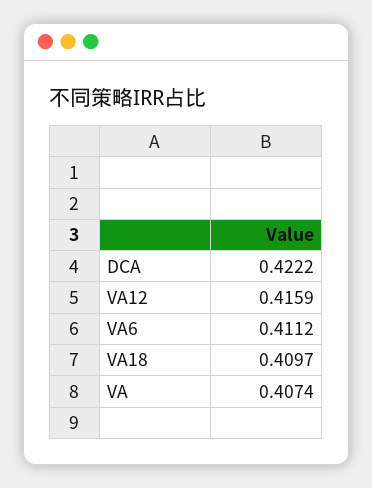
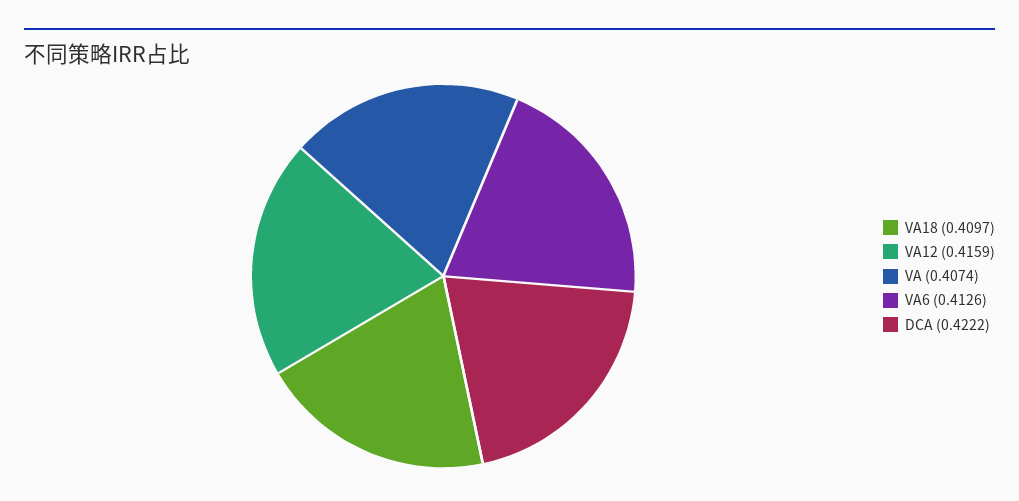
VA6: 0.4112 -> 0.4126

